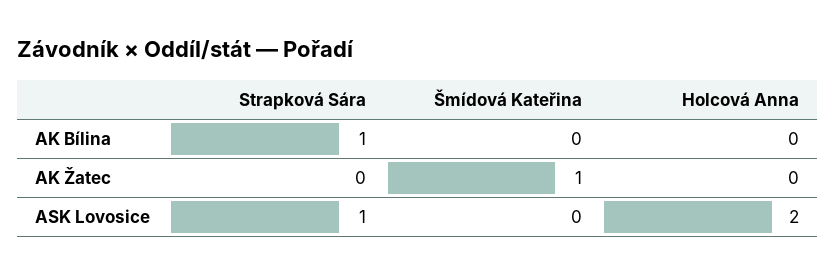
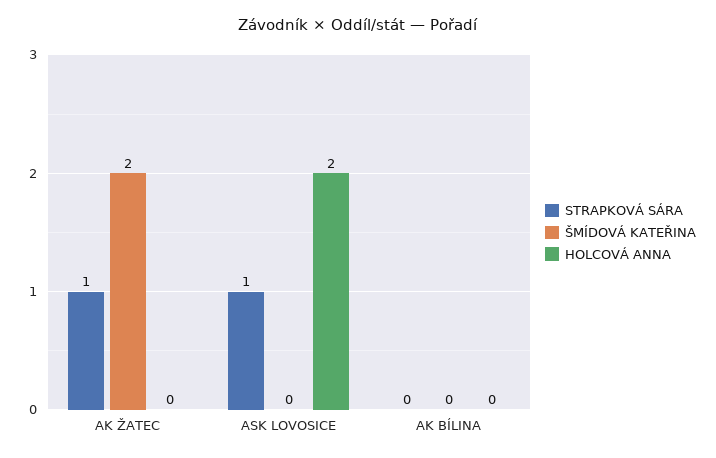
Strapková Sára, AK Bílina: 1 -> 0
Strapková Sára, AK Žatec: 0 -> 1
Šmídová Kateřina, AK Žatec: 1 -> 2

